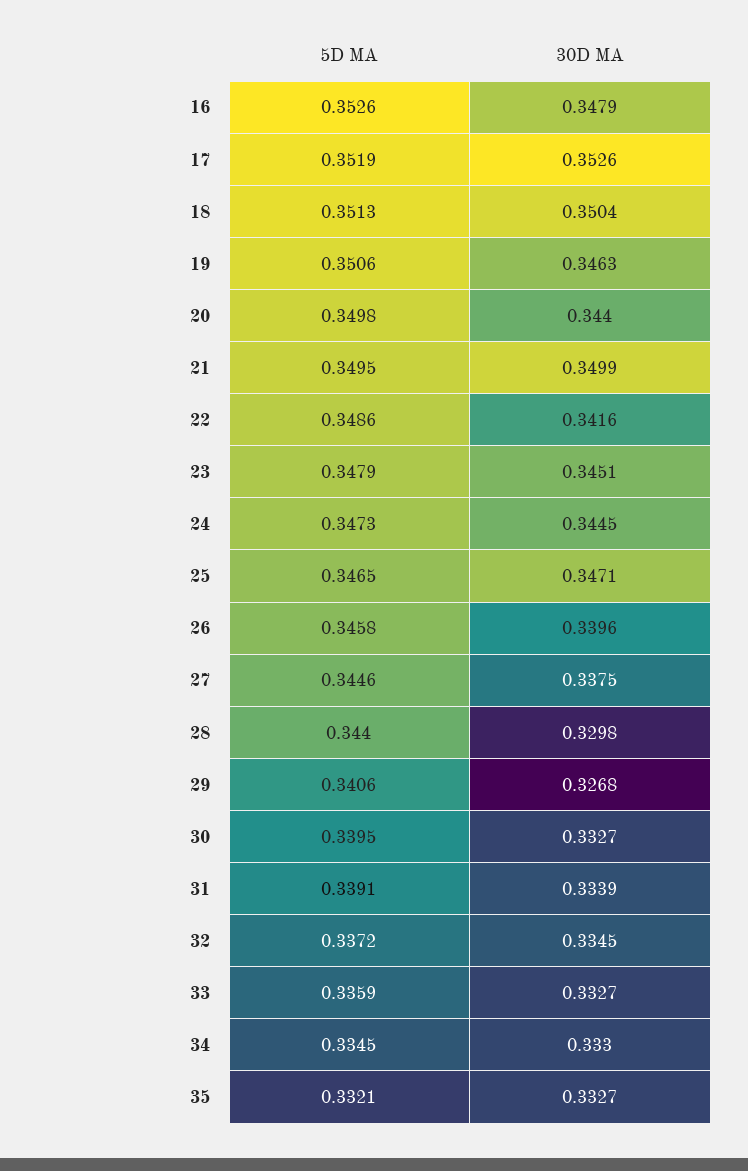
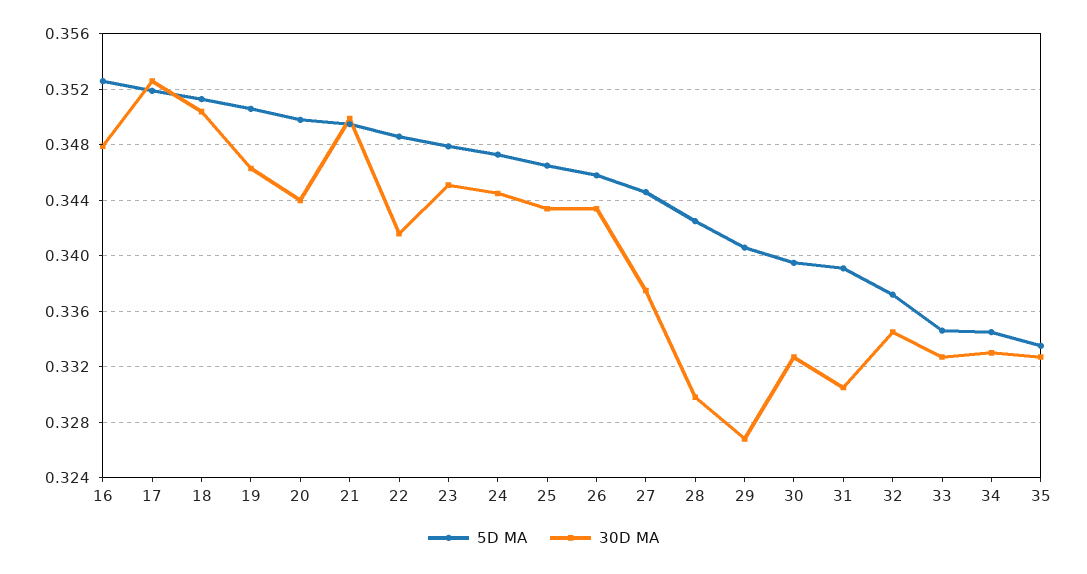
30D MA, 25: 0.3471 -> 0.3435
30D MA, 26: 0.3396 -> 0.3435
5D MA, 28: 0.344 -> 0.3425
30D MA, 31: 0.3339 -> 0.3305
5D MA, 33: 0.3359 -> 0.3345
5D MA, 35: 0.3321 -> 0.3335

